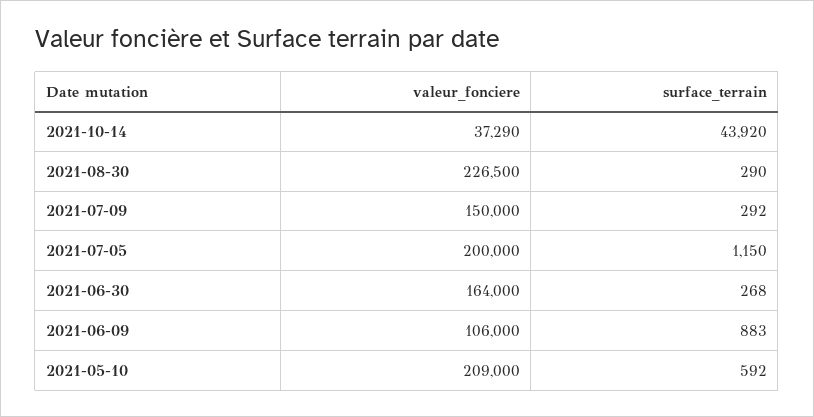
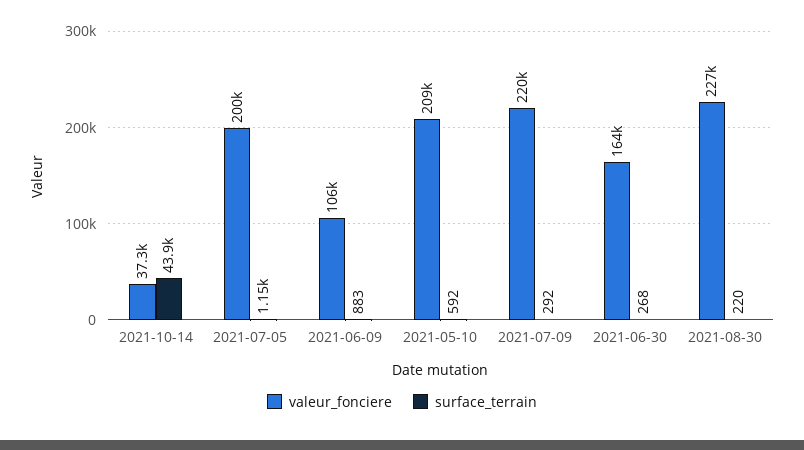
surface_terrain, 2021-08-30: 290 -> 220
valeur_fonciere, 2021-07-09: 150000 -> 220000

